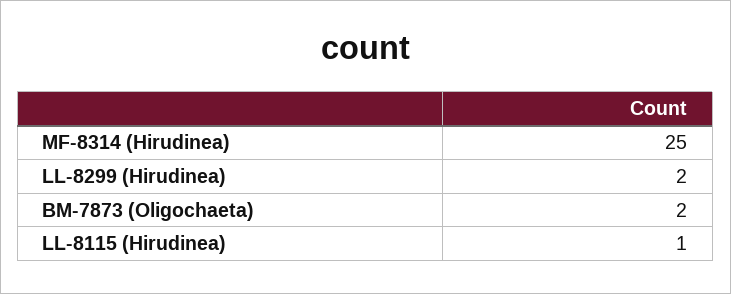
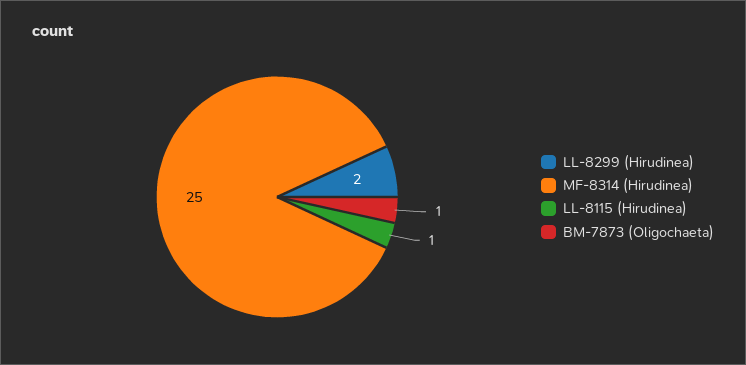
BM-7873 (Oligochaeta): 2 -> 1

